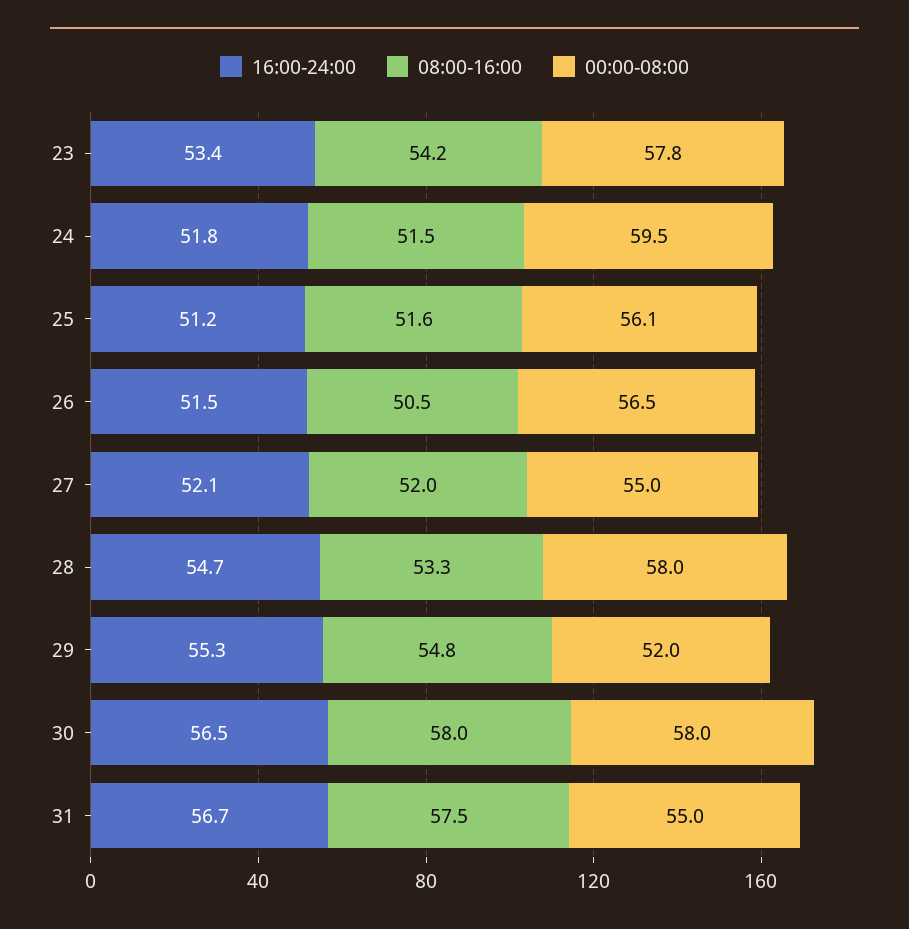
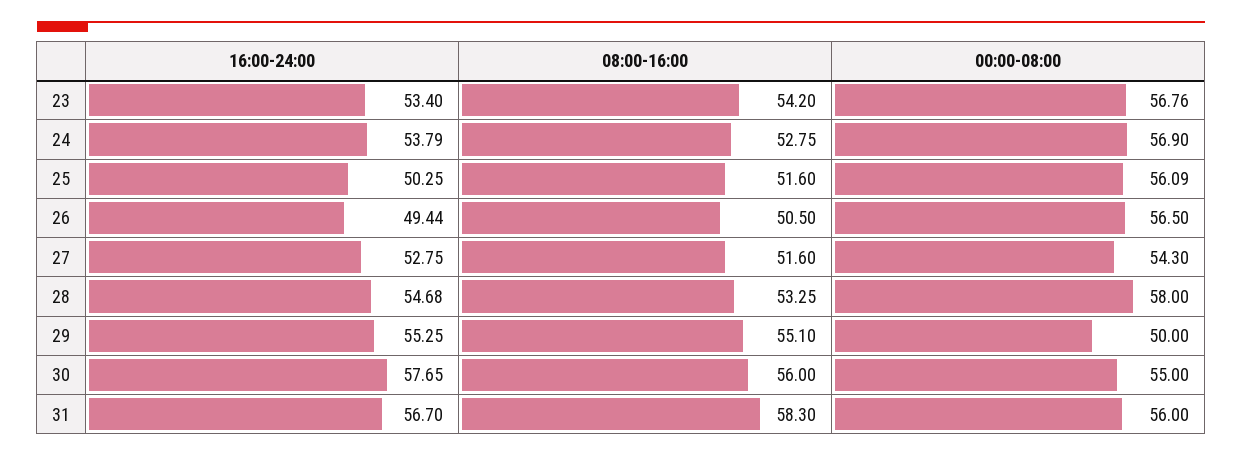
00:00-08:00, 23: 57.8 -> 56.76
16:00-24:00, 24: 51.8 -> 53.79
08:00-16:00, 24: 51.5 -> 52.75
00:00-08:00, 24: 59.5 -> 56.9
16:00-24:00, 25: 51.2 -> 50.25
16:00-24:00, 26: 51.5 -> 49.44
16:00-24:00, 27: 52.1 -> 52.75
08:00-16:00, 27: 52 -> 51.6
00:00-08:00, 27: 55 -> 54.3
08:00-16:00, 29: 54.8 -> 55.1
00:00-08:00, 29: 52 -> 50
16:00-24:00, 30: 56.5 -> 57.65
08:00-16:00, 30: 58 -> 56
00:00-08:00, 30: 58 -> 55
08:00-16:00, 31: 57.5 -> 58.3
00:00-08:00, 31: 55 -> 56

